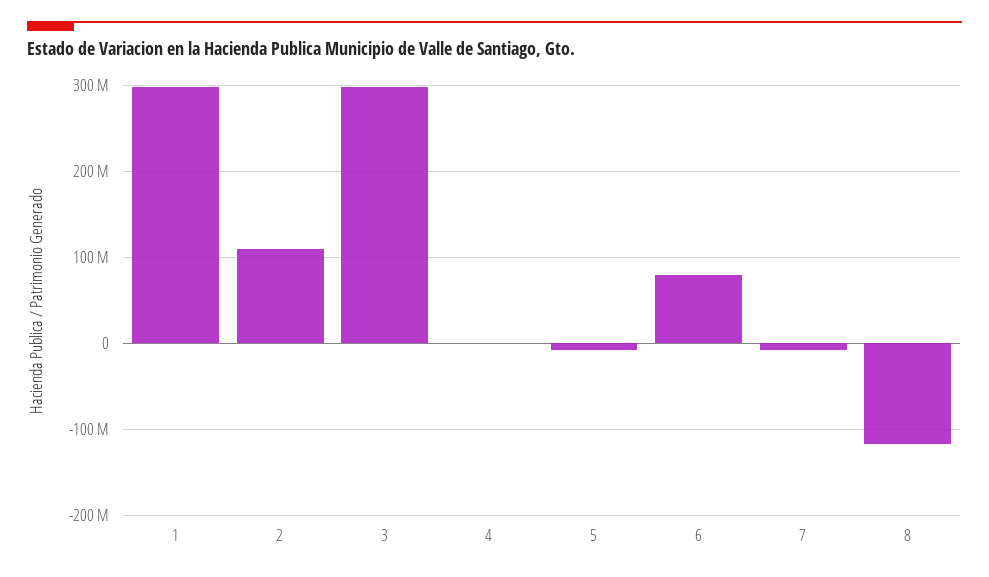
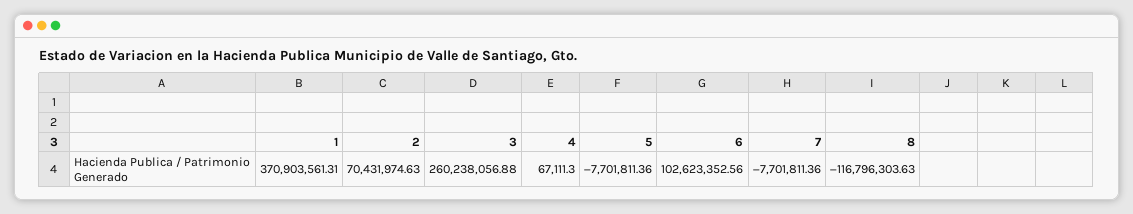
1: 300000000 -> 370903561.31
2: 110000000 -> 70431974.63
3: 300000000 -> 260238056.88
6: 80000000 -> 102623352.56

